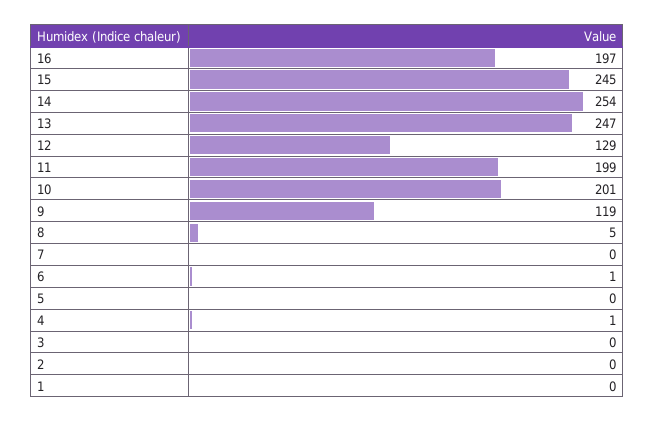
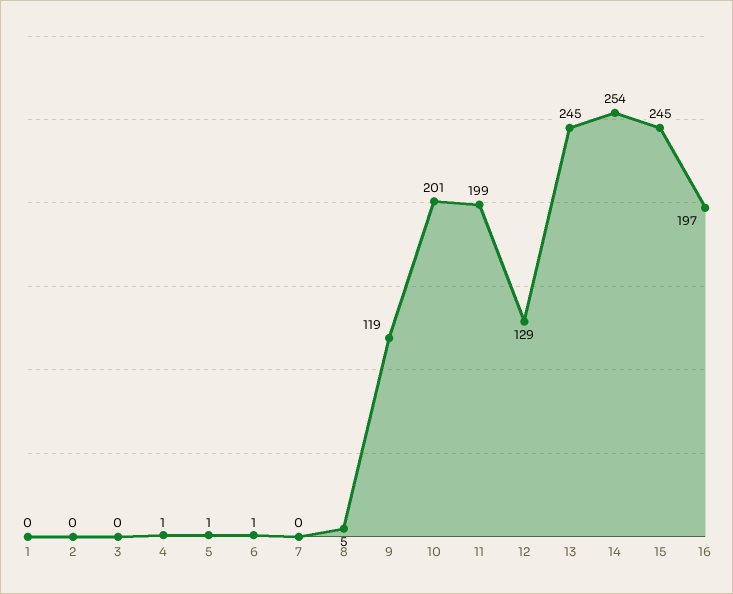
13: 247 -> 245
5: 0 -> 1

